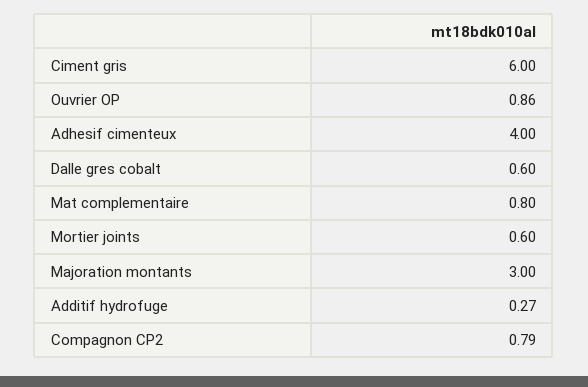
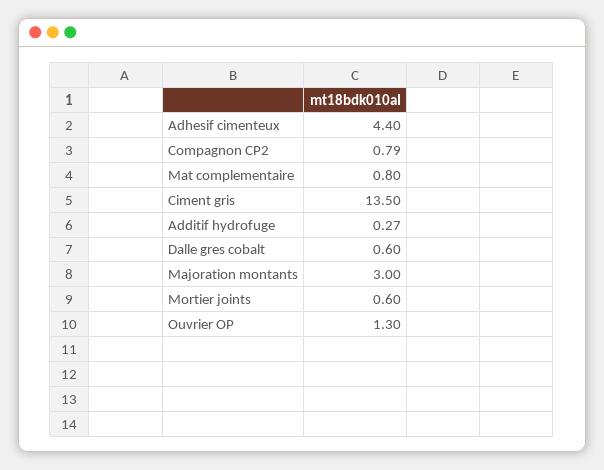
Ciment gris: 6 -> 13.5
Ouvrier OP: 0.86 -> 1.3
Adhesif cimenteux: 4 -> 4.4

